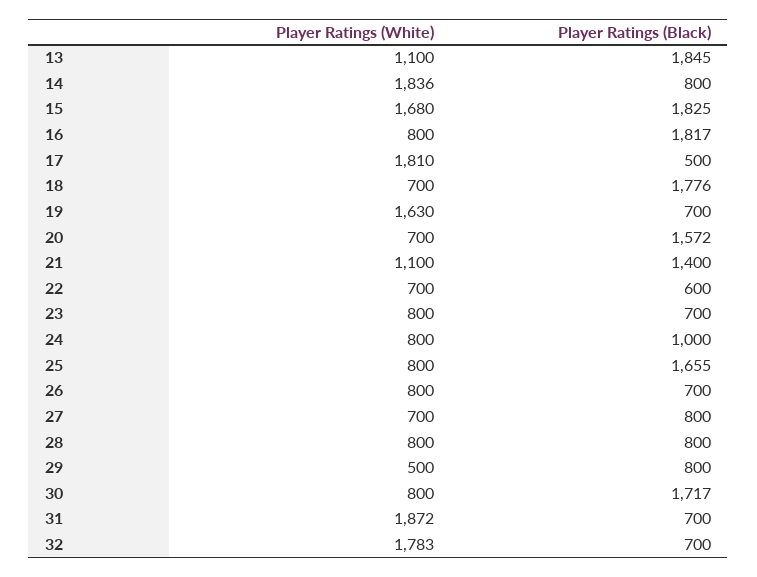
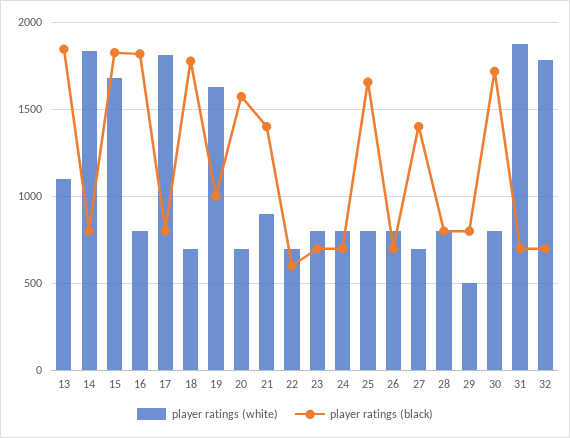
Player Ratings (Black), 17: 500 -> 800
Player Ratings (Black), 19: 700 -> 1000
Player Ratings (White), 21: 1100 -> 900
Player Ratings (Black), 24: 1000 -> 700
Player Ratings (Black), 27: 800 -> 1400

